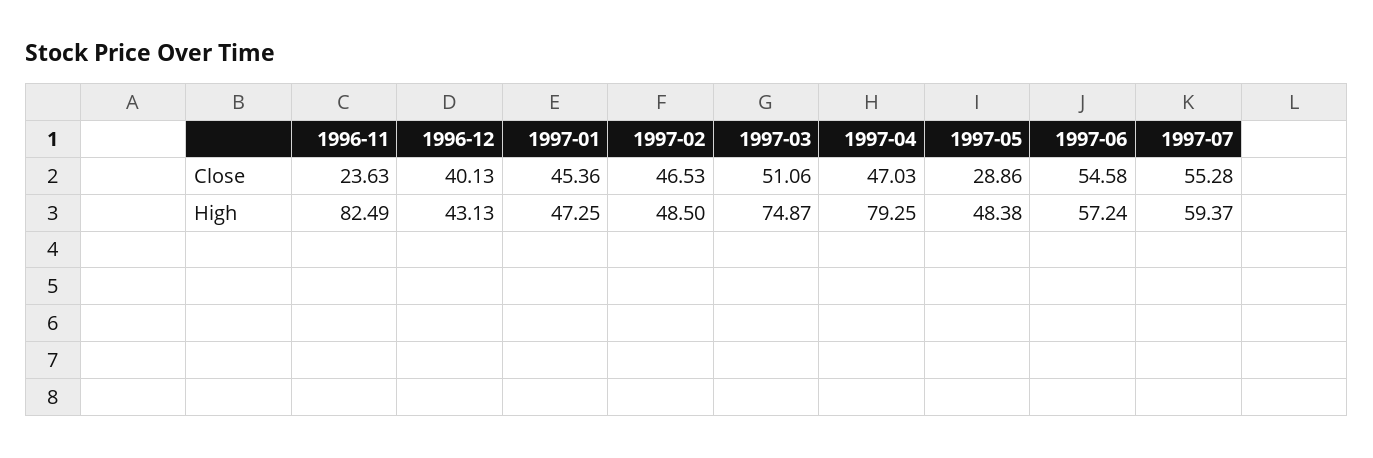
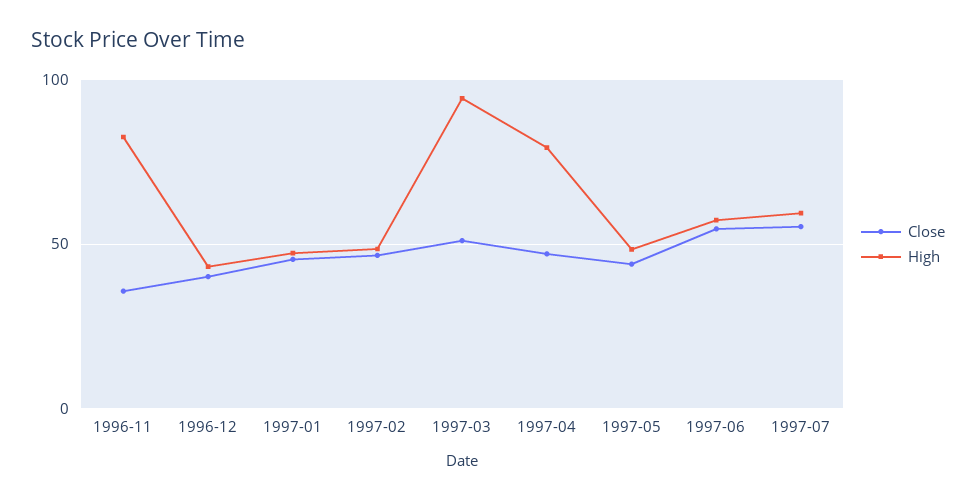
Close, 1996-11: 23.63 -> 35
Close, 1997-05: 28.86 -> 45
High, 1997-03: 74.87 -> 95

